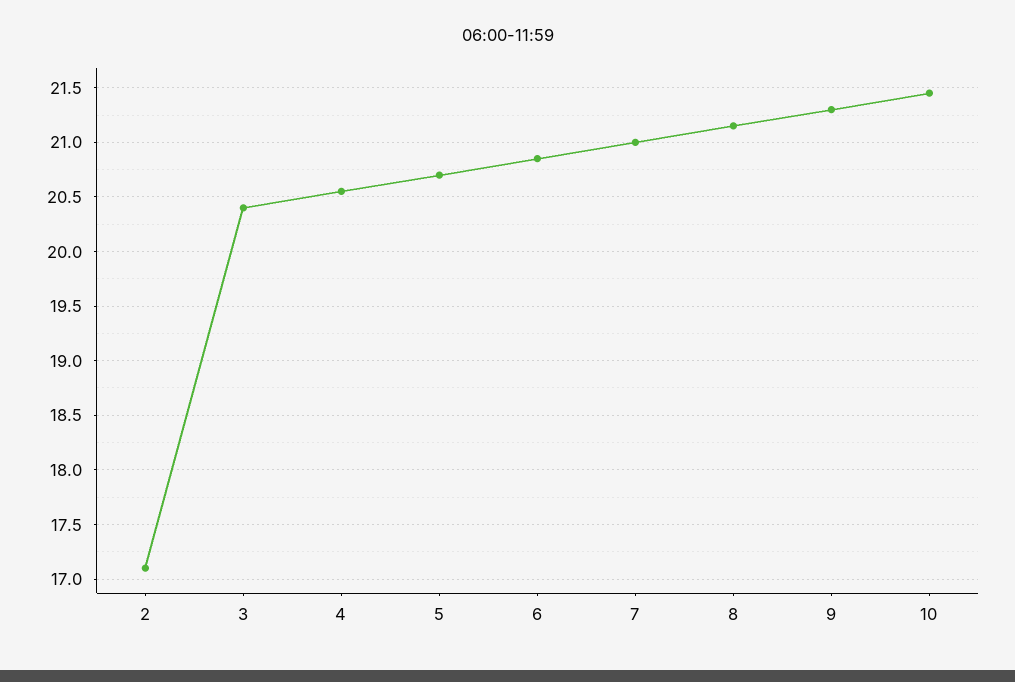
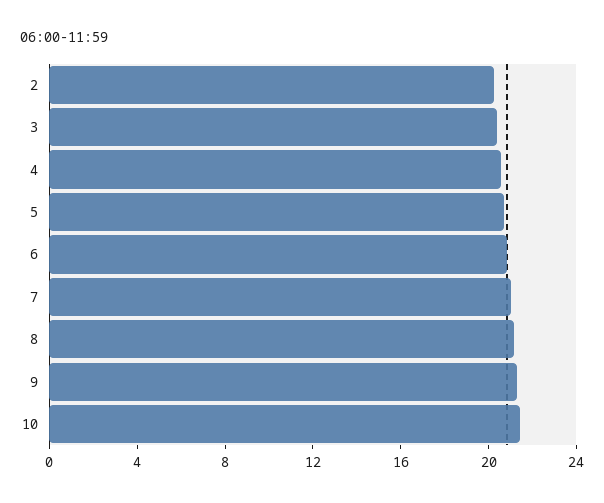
2: 17.1 -> 20

